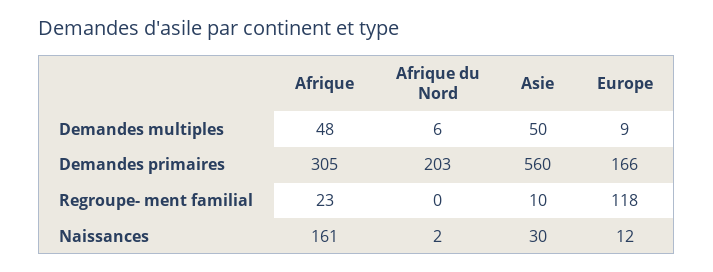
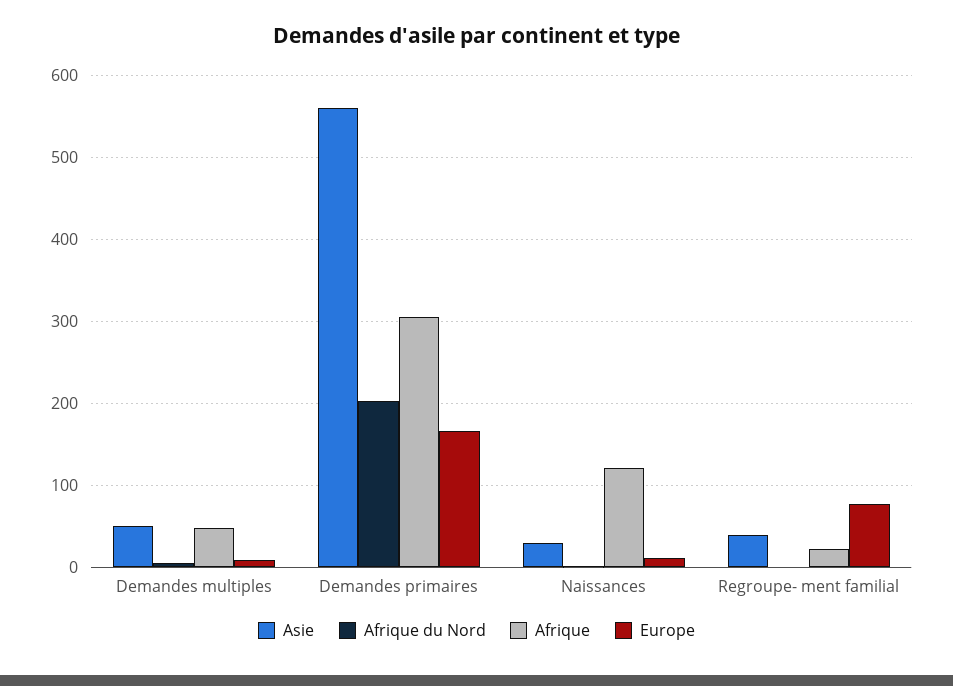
Asie, Regroupe- ment familial: 10 -> 40
Europe, Regroupe- ment familial: 118 -> 80
Afrique, Naissances: 161 -> 120

